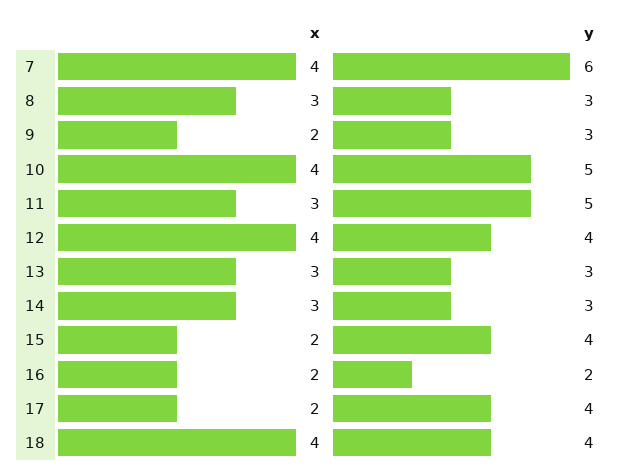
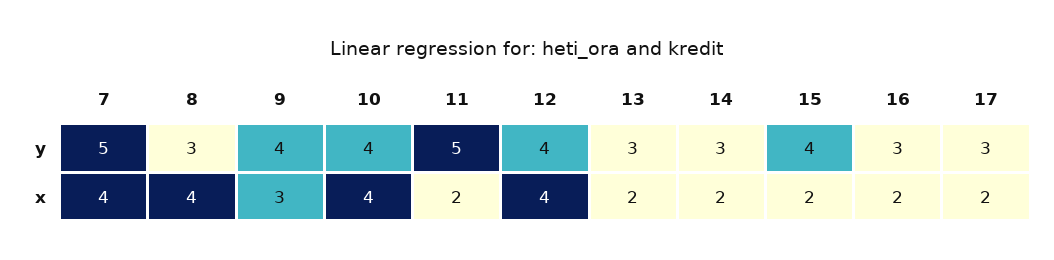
y, 7: 6 -> 5
x, 8: 3 -> 4
x, 9: 2 -> 3
y, 9: 3 -> 4
y, 10: 5 -> 4
x, 11: 3 -> 2
x, 13: 3 -> 2
x, 14: 3 -> 2
y, 16: 2 -> 3
y, 17: 4 -> 3
x, 18: 4 -> none
y, 18: 4 -> none

